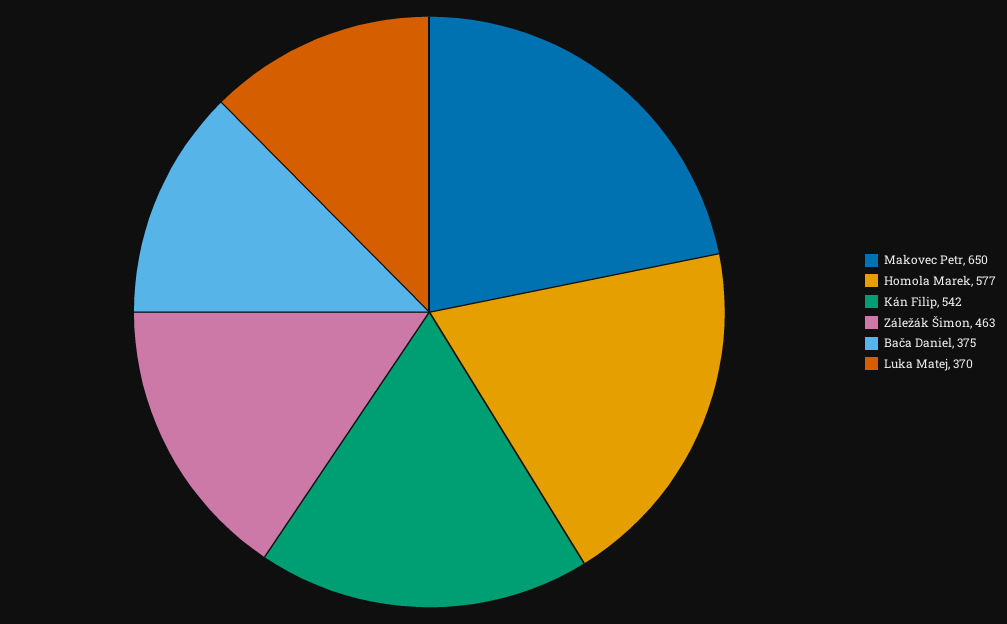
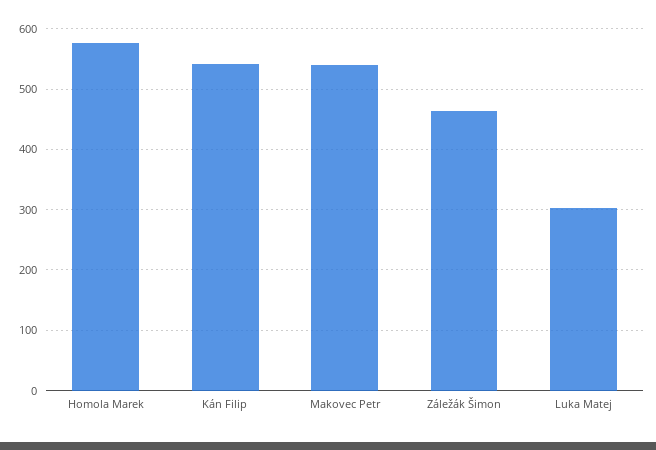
Makovec Petr: 650 -> 540
Bača Daniel: 375 -> none
Luka Matej: 370 -> 300

